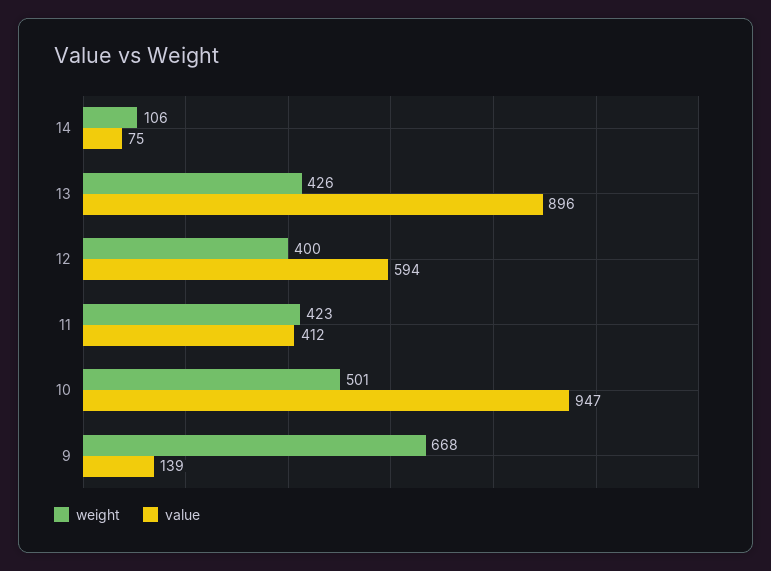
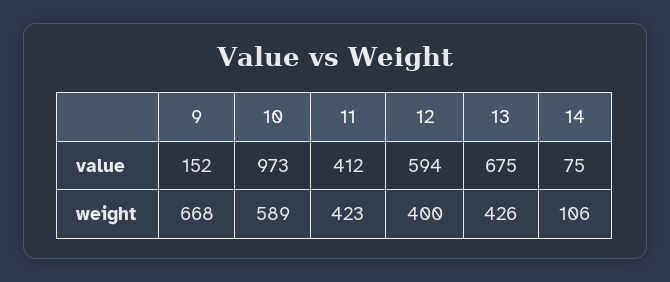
value, 13: 896 -> 675
weight, 10: 501 -> 589
value, 10: 947 -> 973
value, 9: 139 -> 152

